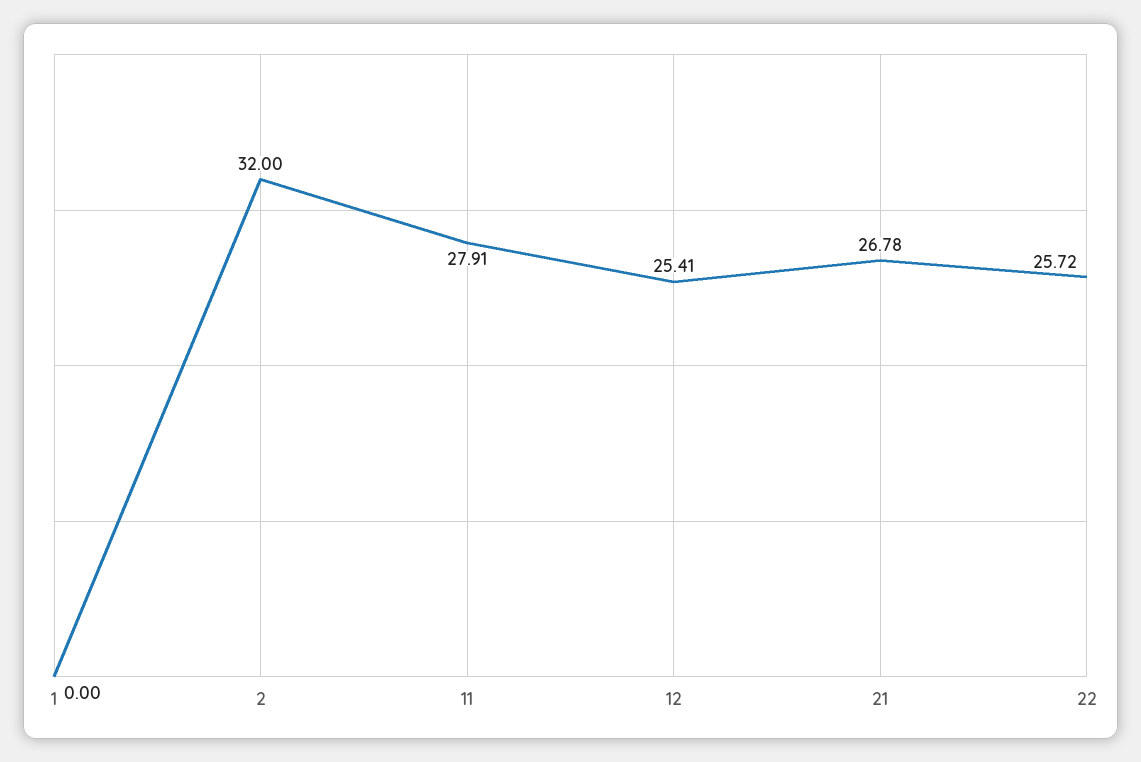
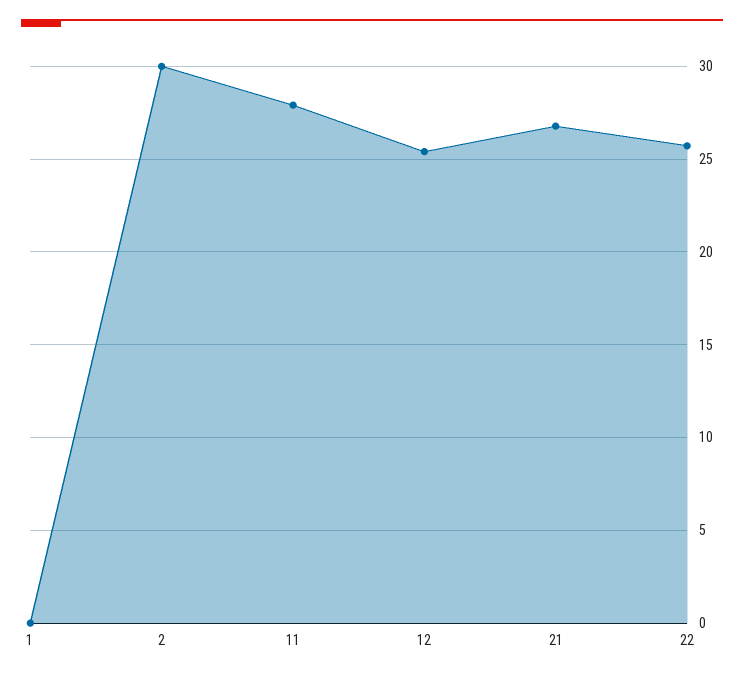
2: 32 -> 30

